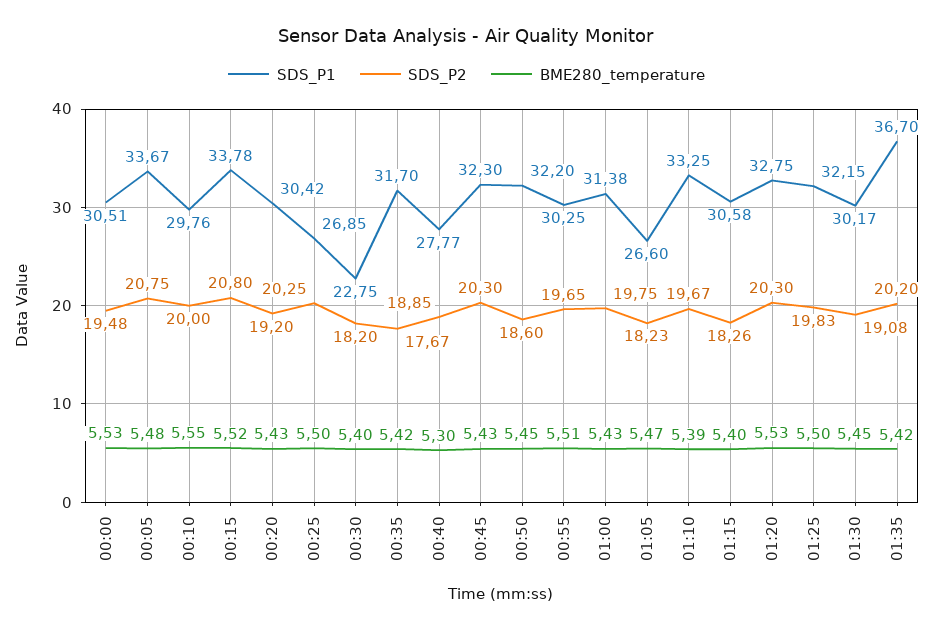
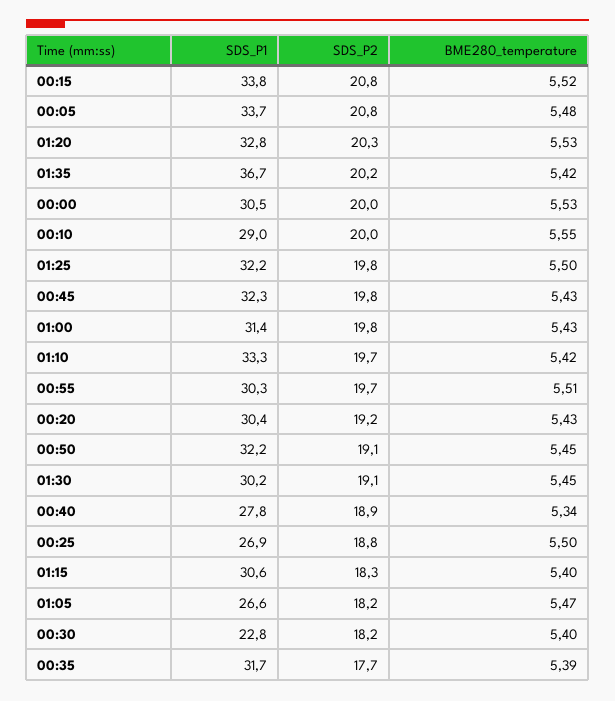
SDS_P2, 00:00: 19.48 -> 20
SDS_P1, 00:10: 29.76 -> 29
SDS_P2, 00:25: 20.25 -> 18.8
BME280_temperature, 00:35: 5.42 -> 5.39
BME280_temperature, 00:40: 5.3 -> 5.34
SDS_P2, 00:45: 20.3 -> 19.8
SDS_P2, 00:50: 18.6 -> 19.1
BME280_temperature, 01:10: 5.39 -> 5.42

